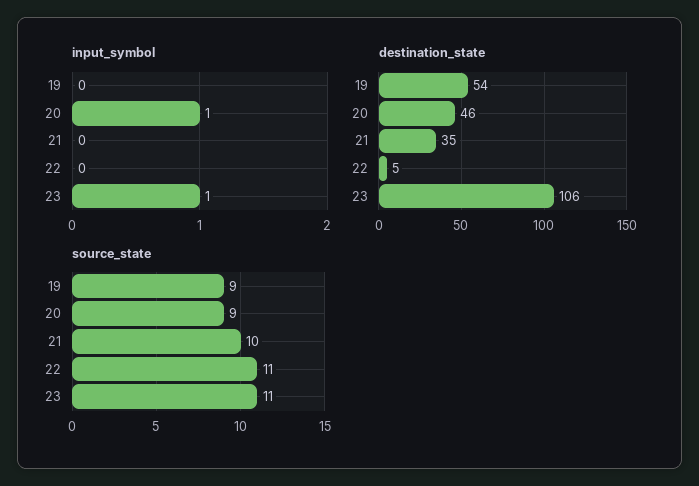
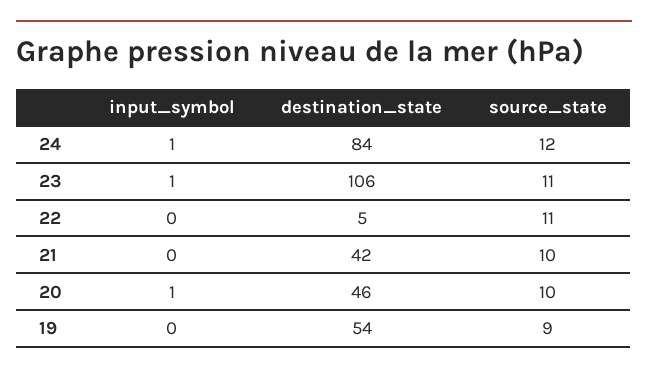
destination_state, 21: 35 -> 42
source_state, 20: 9 -> 10
input_symbol, 24: none -> 1
destination_state, 24: none -> 84
source_state, 24: none -> 12

